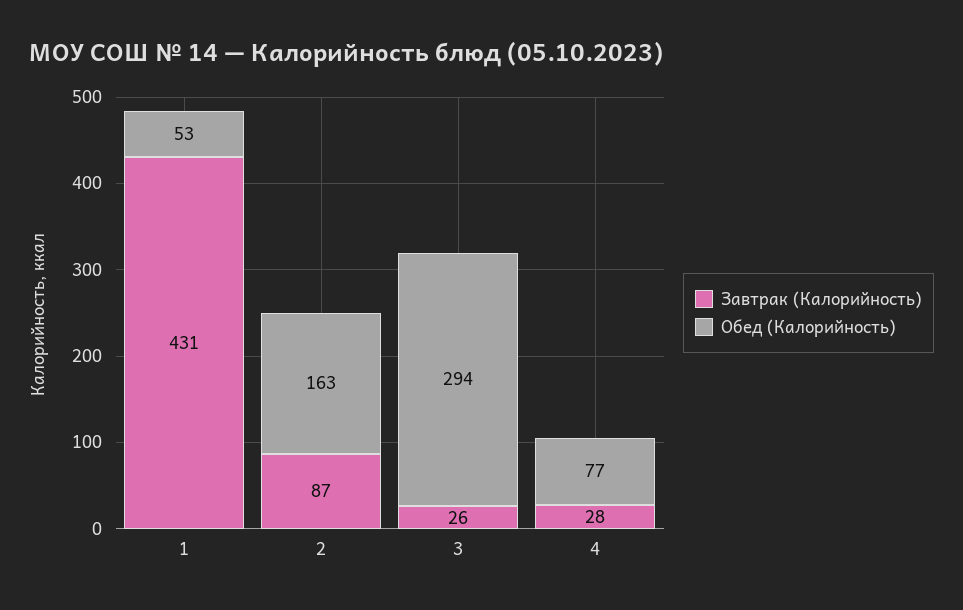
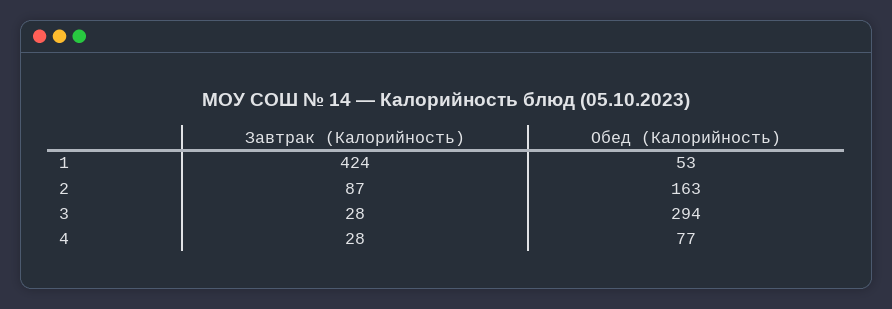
Завтрак (Калорийность), 1: 431 -> 424
Завтрак (Калорийность), 3: 26 -> 28

